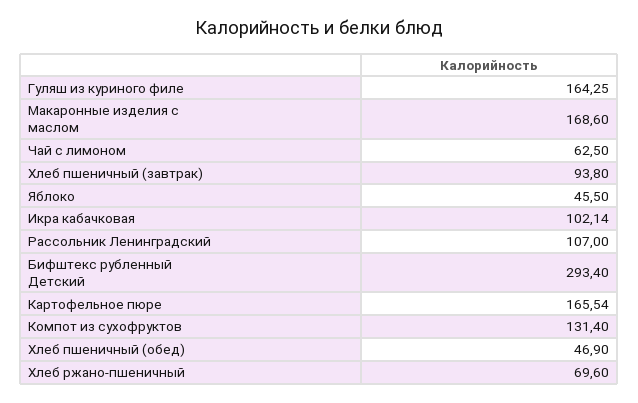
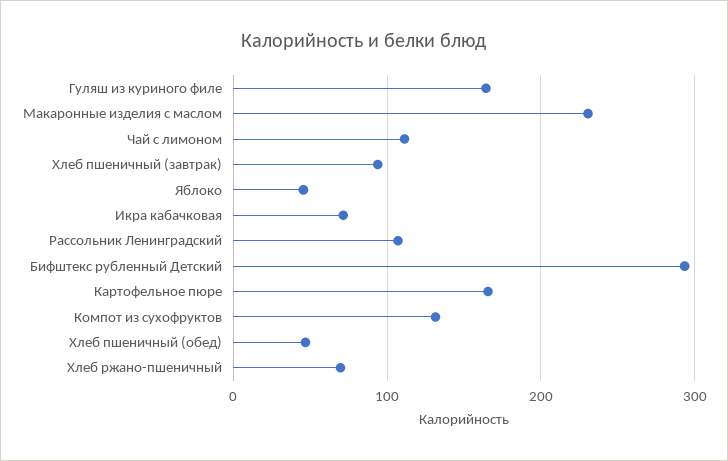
Макаронные изделия с маслом: 168.6 -> 230
Чай с лимоном: 62.5 -> 110
Икра кабачковая: 102.14 -> 70

